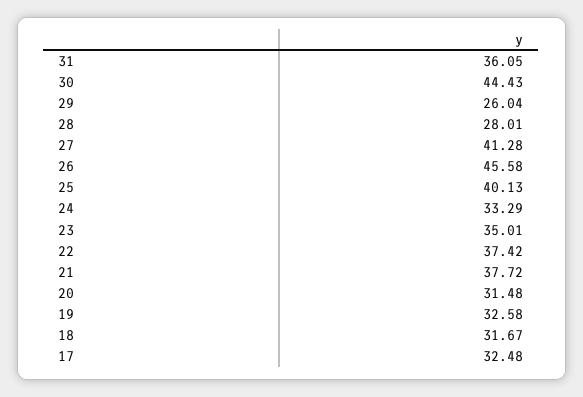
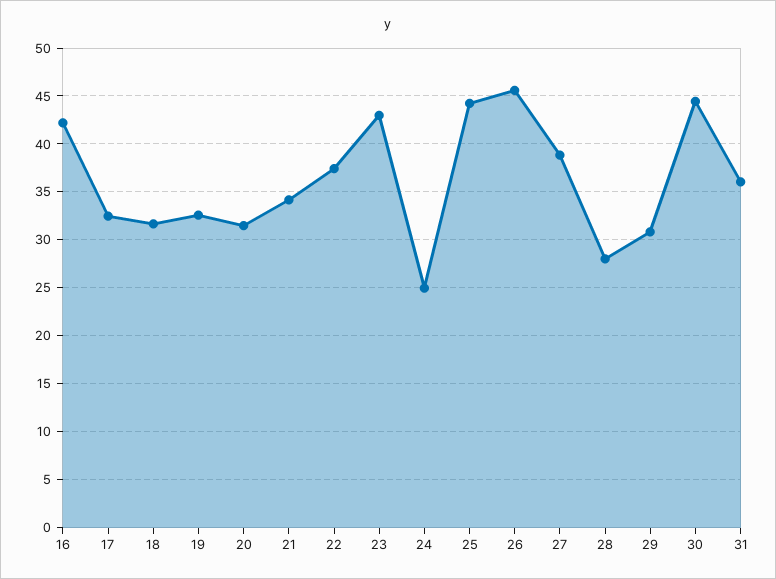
29: 26.04 -> 31
27: 41.28 -> 39
25: 40.13 -> 44
24: 33.29 -> 25
23: 35.01 -> 43
21: 37.72 -> 34
16: none -> 42

